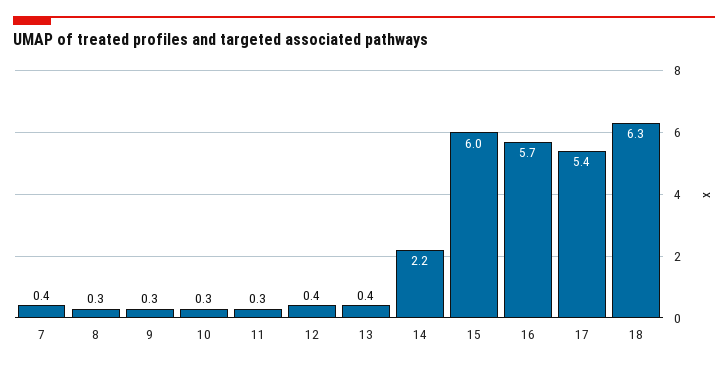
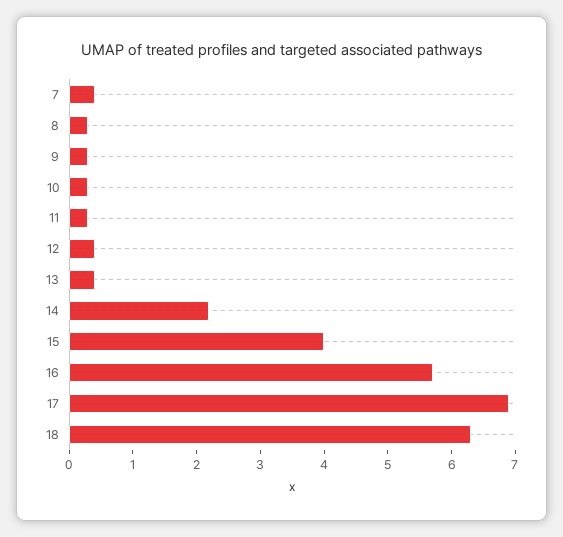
15: 6 -> 4
17: 5.4 -> 7

